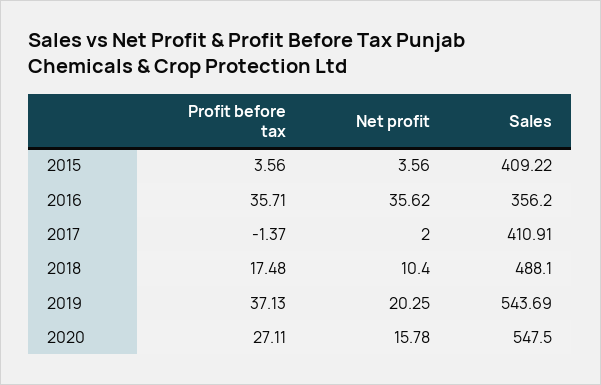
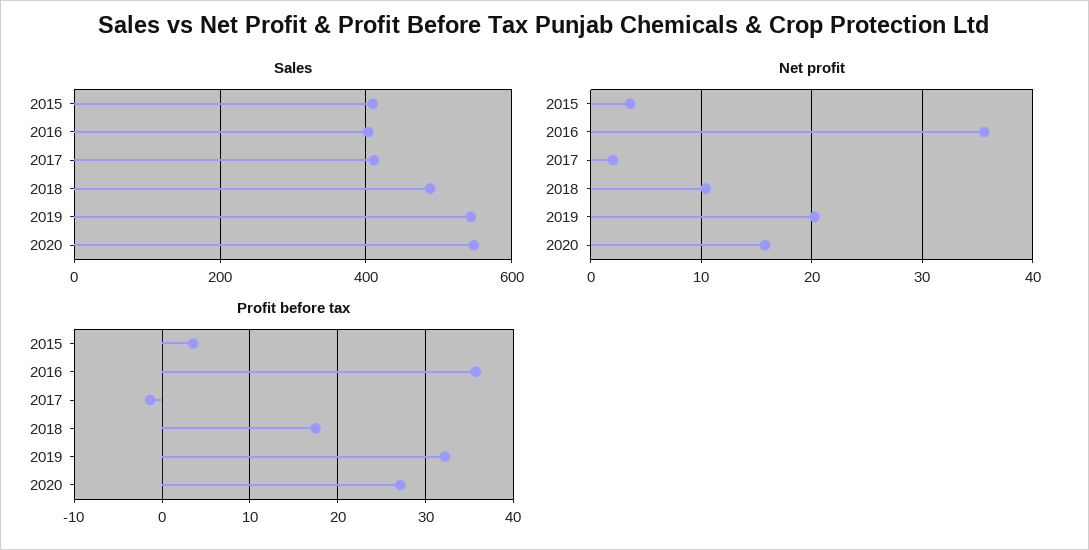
Sales, 2016: 356.2 -> 400
Profit before tax, 2019: 37.13 -> 32

